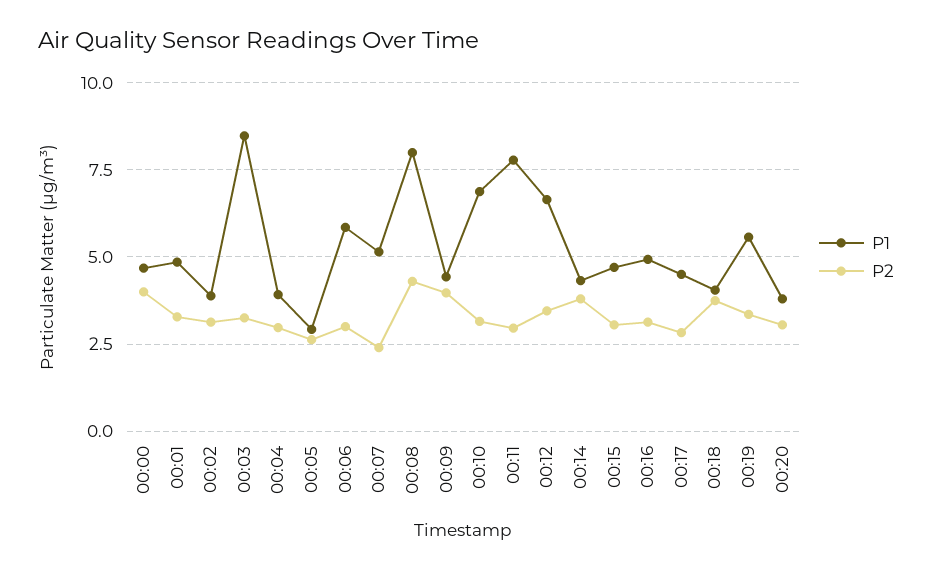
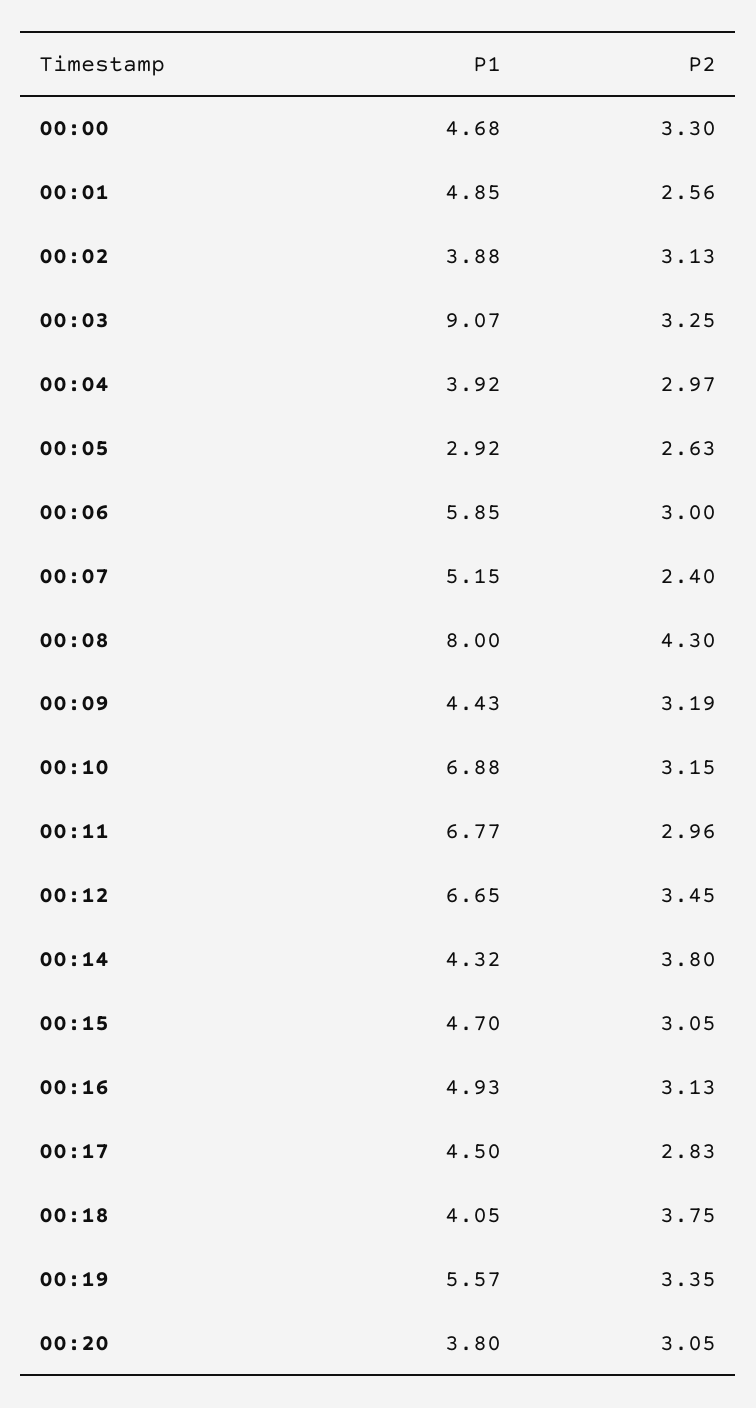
P2, 00:00: 4 -> 3.3
P2, 00:01: 3.25 -> 2.56
P1, 00:03: 8.5 -> 9.07
P2, 00:09: 4 -> 3.19
P1, 00:11: 7.75 -> 6.77

